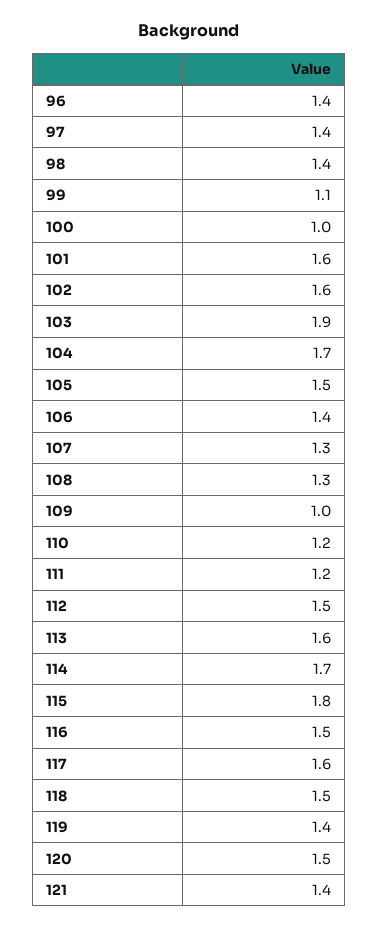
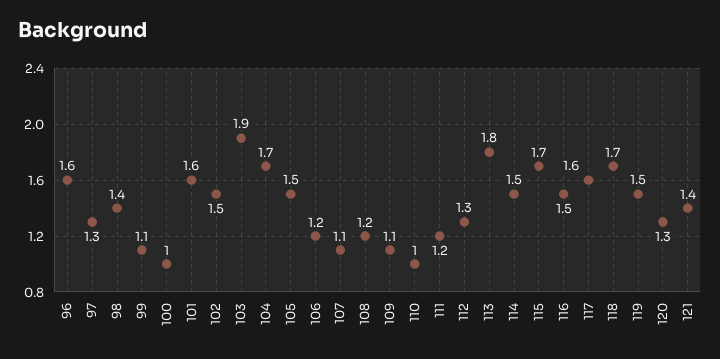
96: 1.4 -> 1.6
97: 1.4 -> 1.3
102: 1.6 -> 1.5
106: 1.4 -> 1.2
107: 1.3 -> 1.1
108: 1.3 -> 1.2
109: 1 -> 1.1
110: 1.2 -> 1
112: 1.5 -> 1.3
113: 1.6 -> 1.8
114: 1.7 -> 1.5
115: 1.8 -> 1.7
118: 1.5 -> 1.7
119: 1.4 -> 1.5
120: 1.5 -> 1.3

